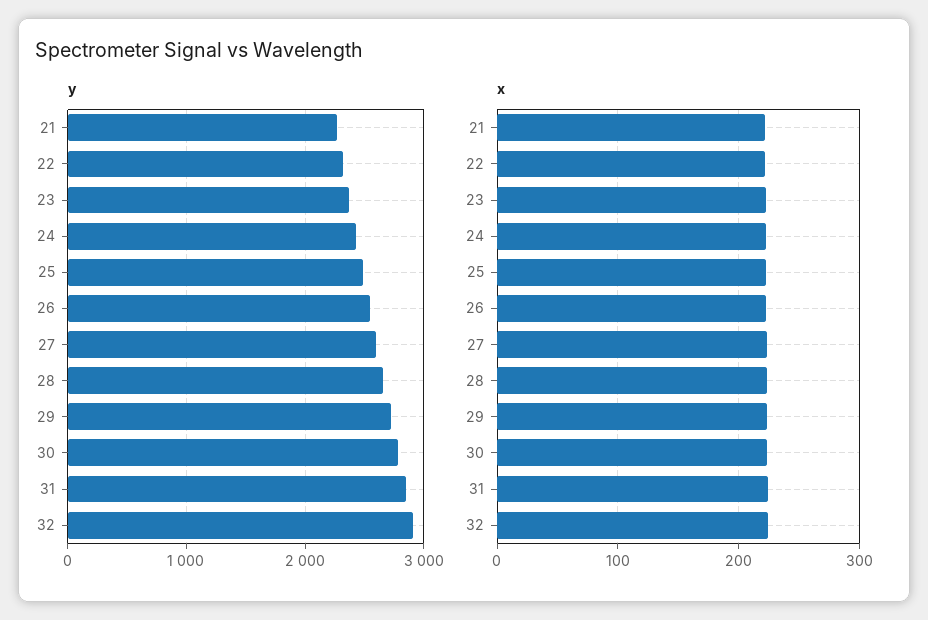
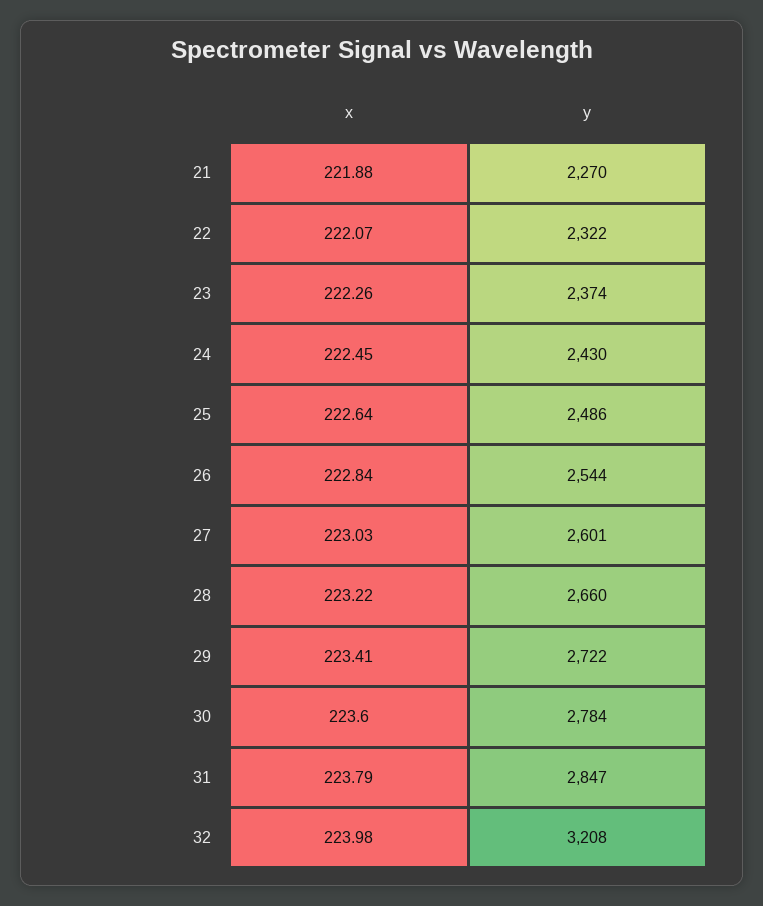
y, 32: 2900 -> 3208

